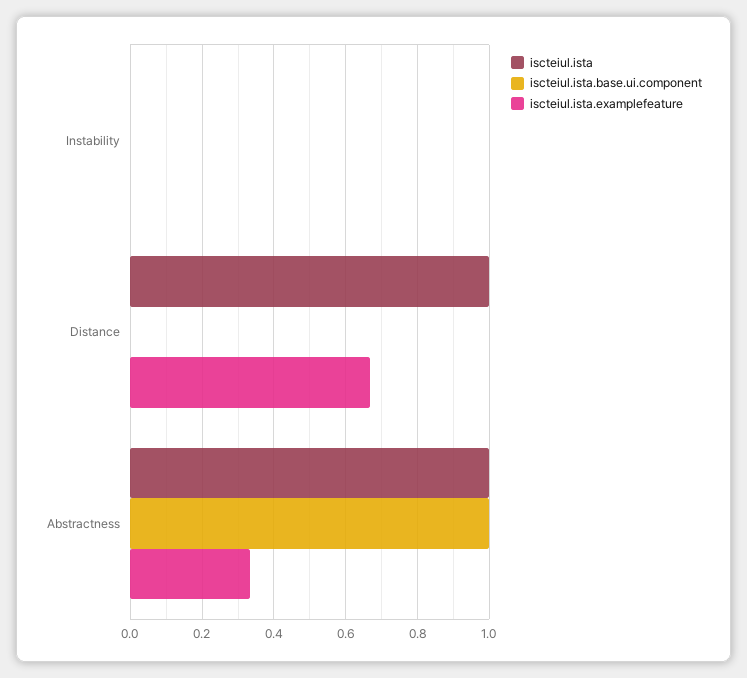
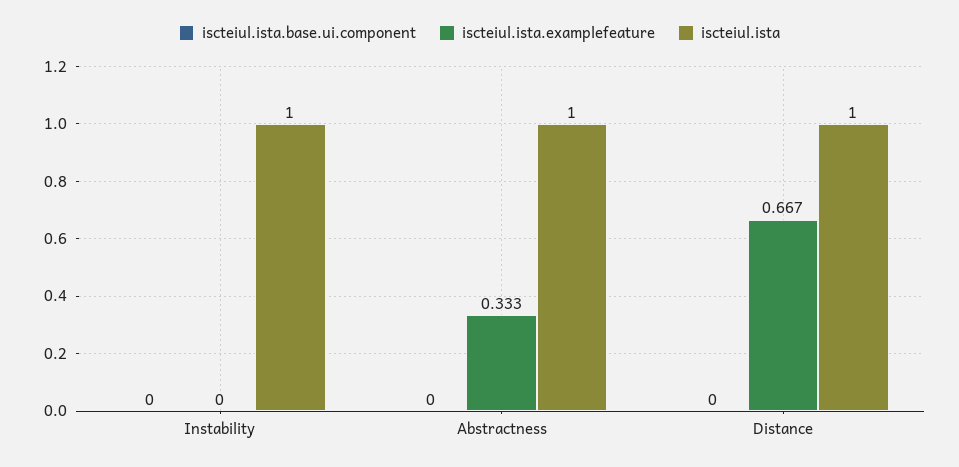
iscteiul.ista, Instability: 0 -> 1
iscteiul.ista.base.ui.component, Abstractness: 1 -> 0

